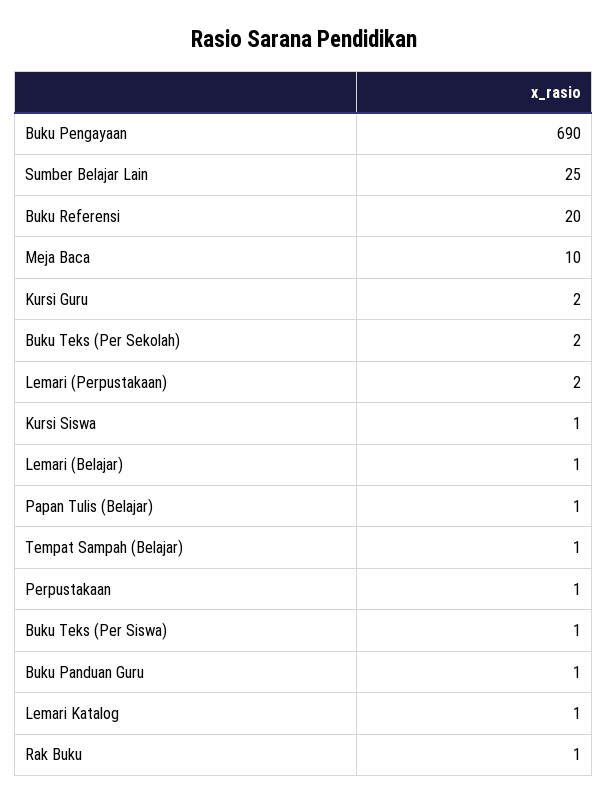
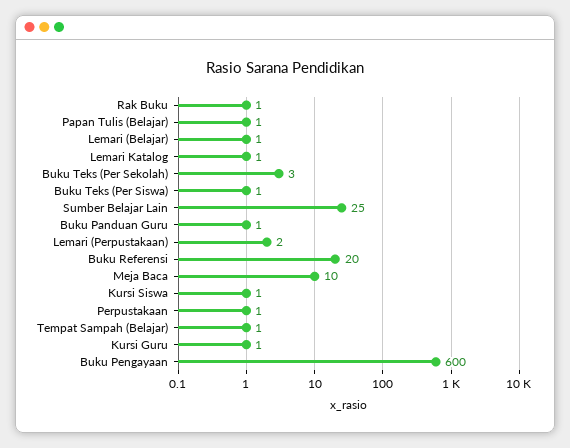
Buku Pengayaan: 690 -> 600
Kursi Guru: 2 -> 1
Buku Teks (Per Sekolah): 2 -> 3

